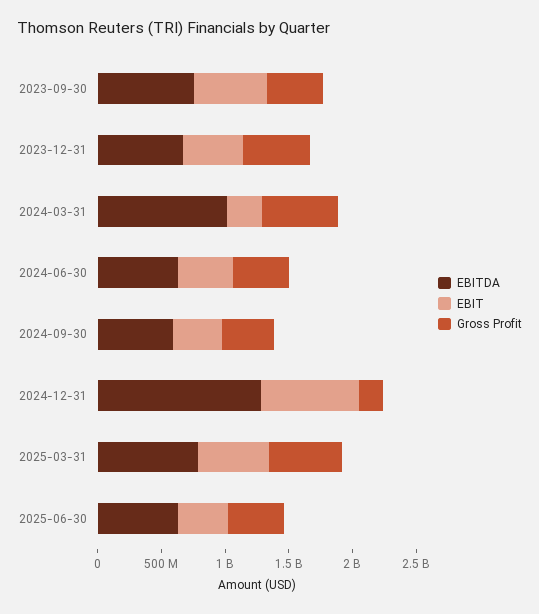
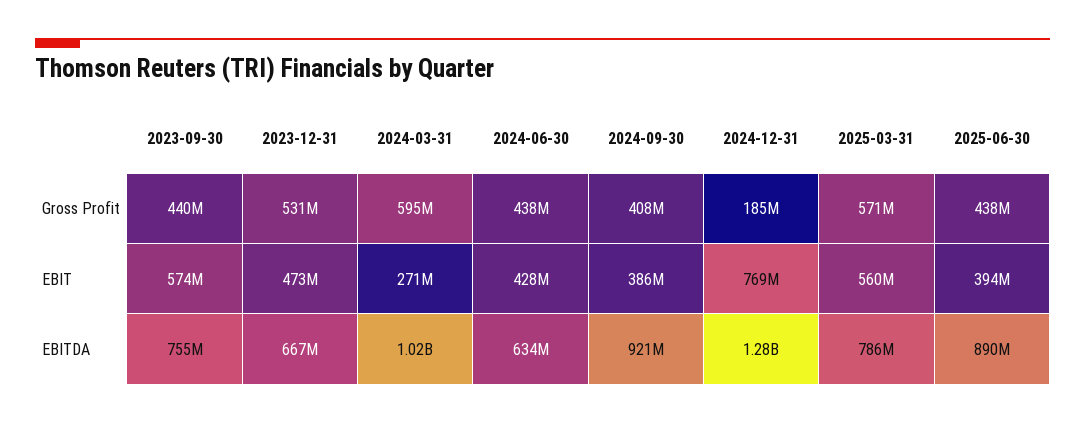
EBITDA, 2024-09-30: 600000000 -> 921000000
EBITDA, 2025-06-30: 600000000 -> 890000000

